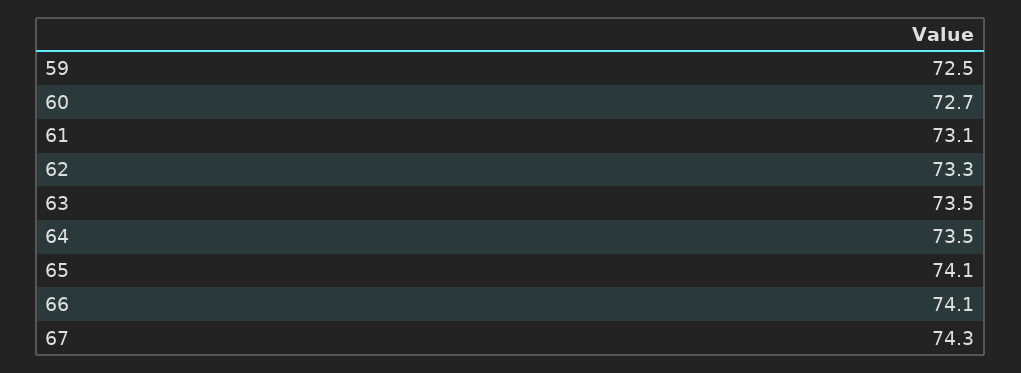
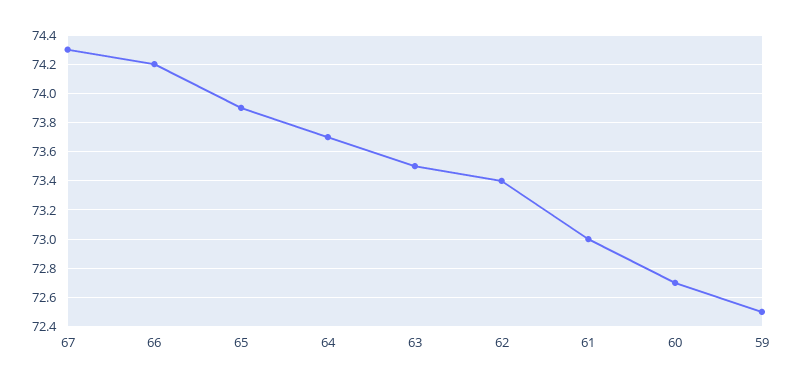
61: 73.1 -> 73
62: 73.3 -> 73.4
64: 73.5 -> 73.7
65: 74.1 -> 73.9
66: 74.1 -> 74.2

